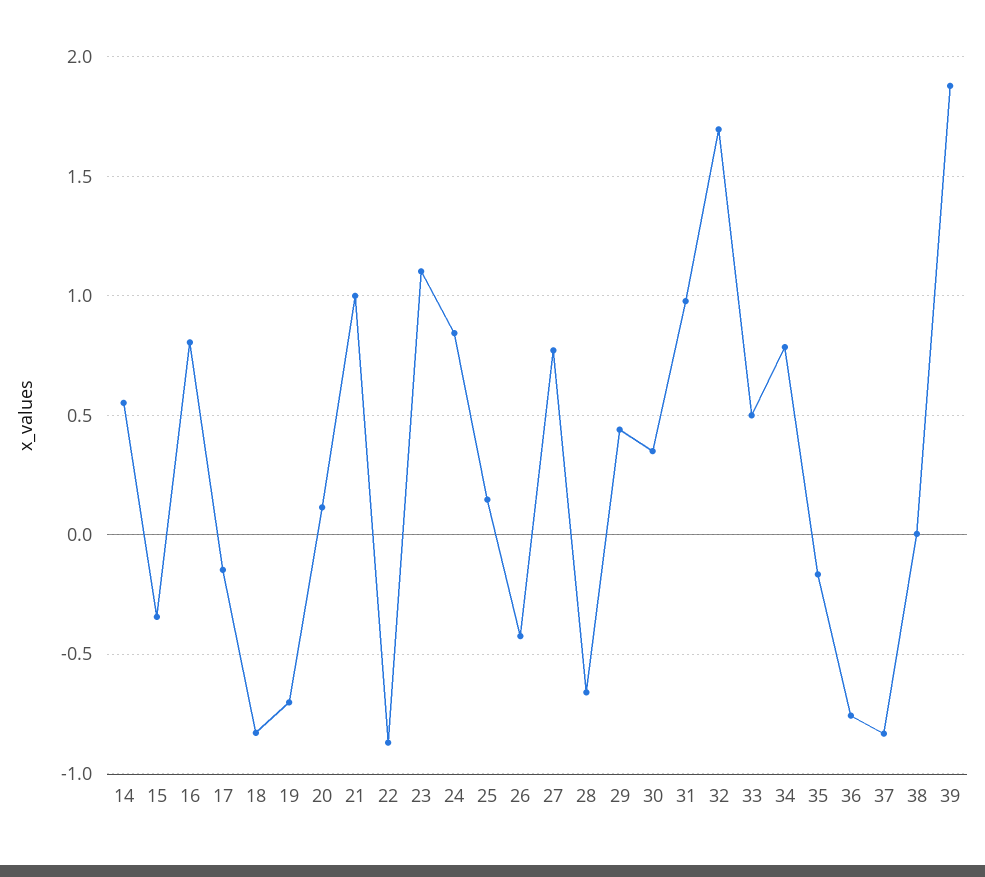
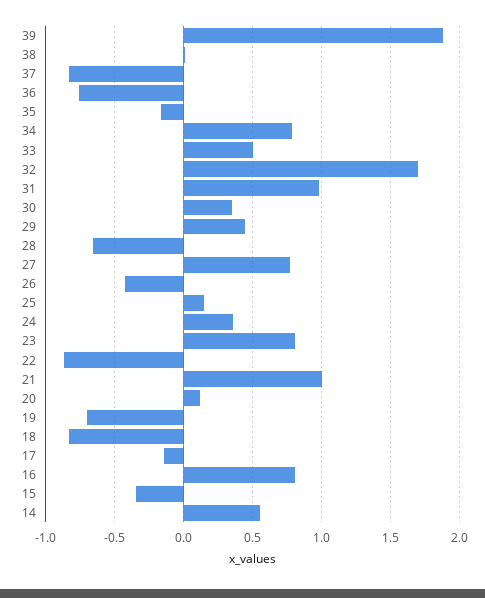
23: 1.1 -> 0.8
24: 0.85 -> 0.35

